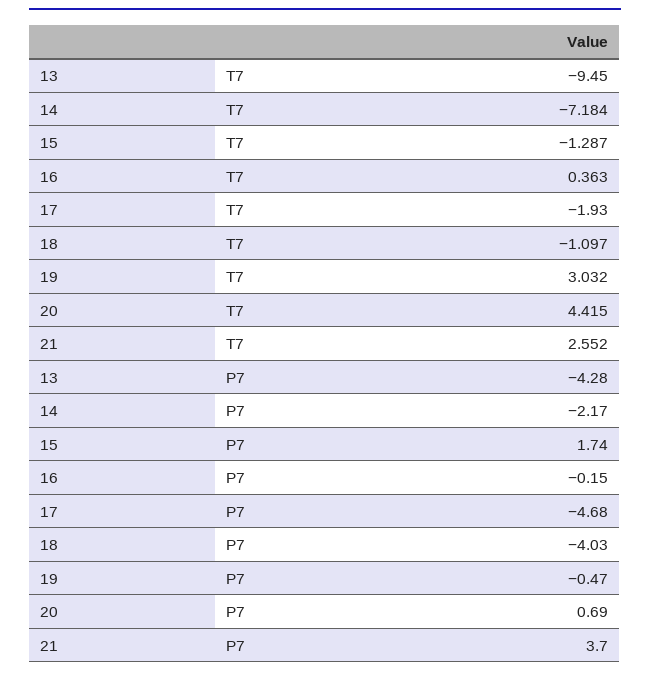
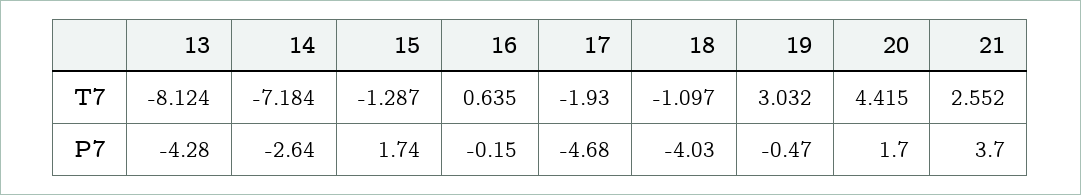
13, T7: -9.45 -> -8.124
16, T7: 0.363 -> 0.635
14, P7: -2.17 -> -2.64
20, P7: 0.69 -> 1.7

